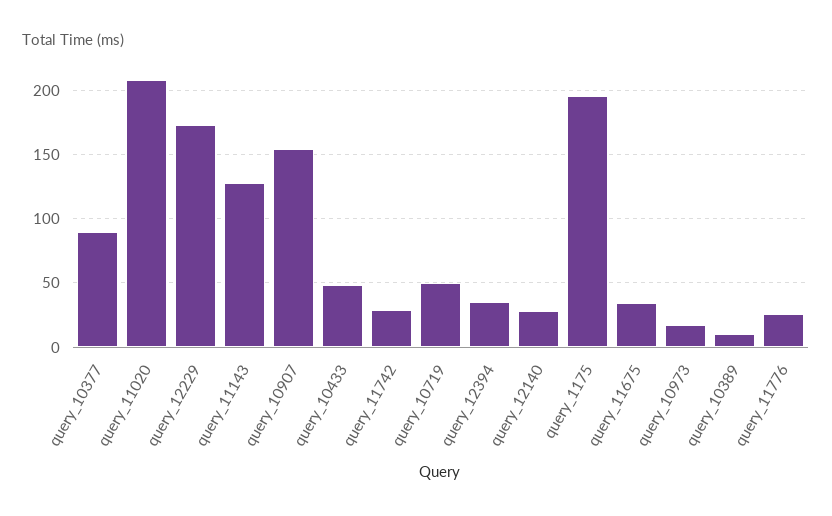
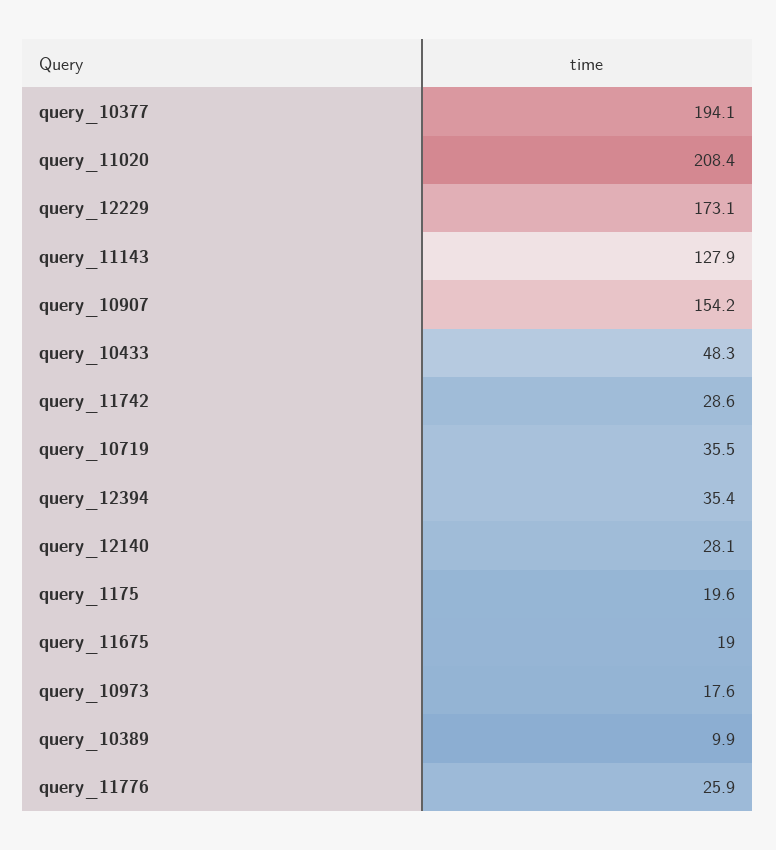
query_10377: 90 -> 194.1
query_10719: 50 -> 35.5
query_1175: 195 -> 19.6
query_11675: 35 -> 19

